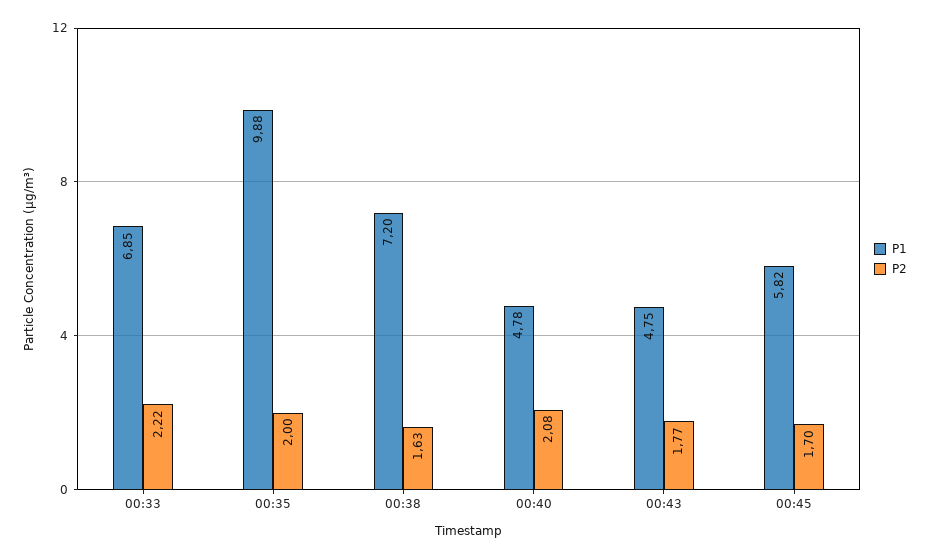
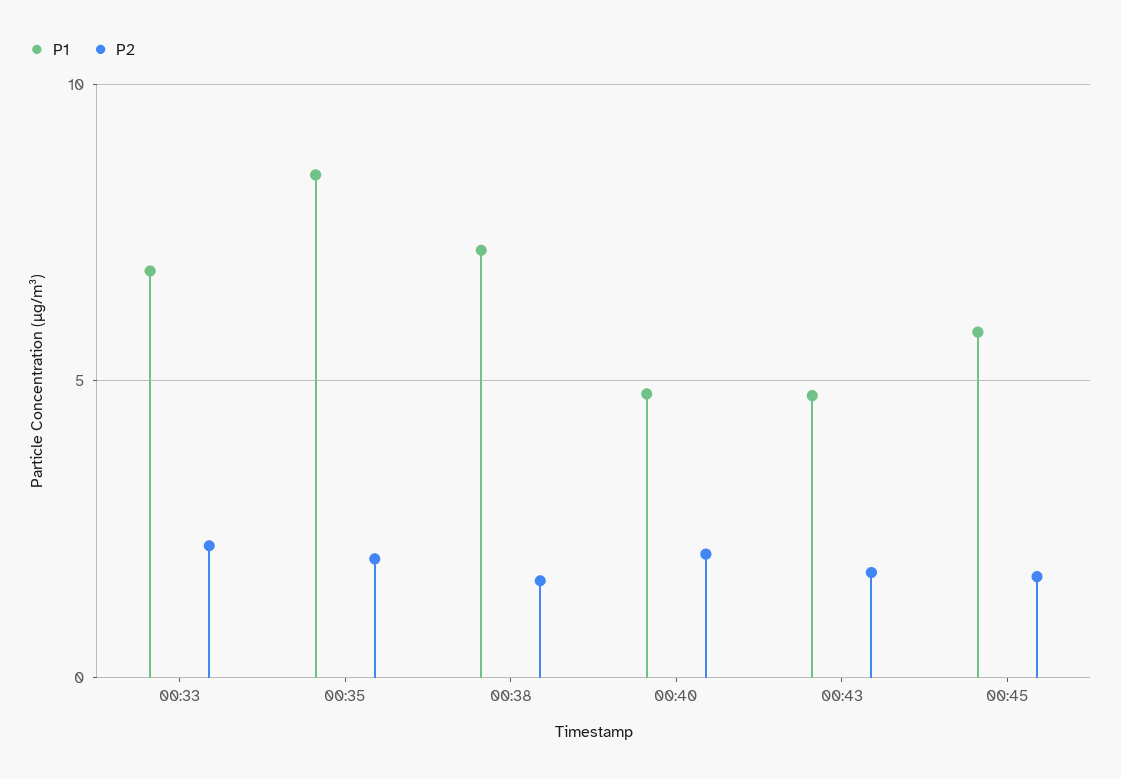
P1, 00:35: 9.88 -> 8.5

